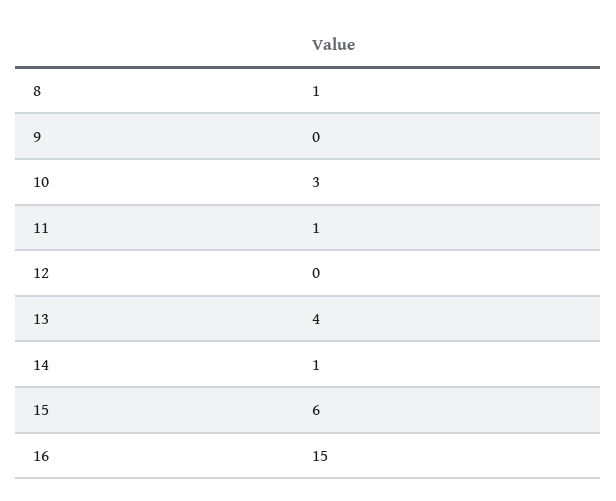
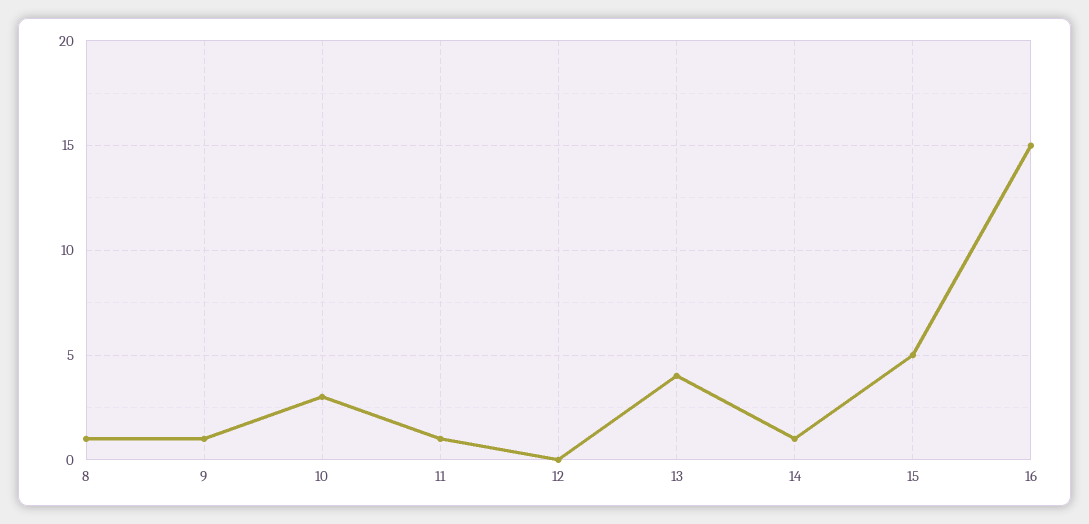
9: 0 -> 1
15: 6 -> 5

